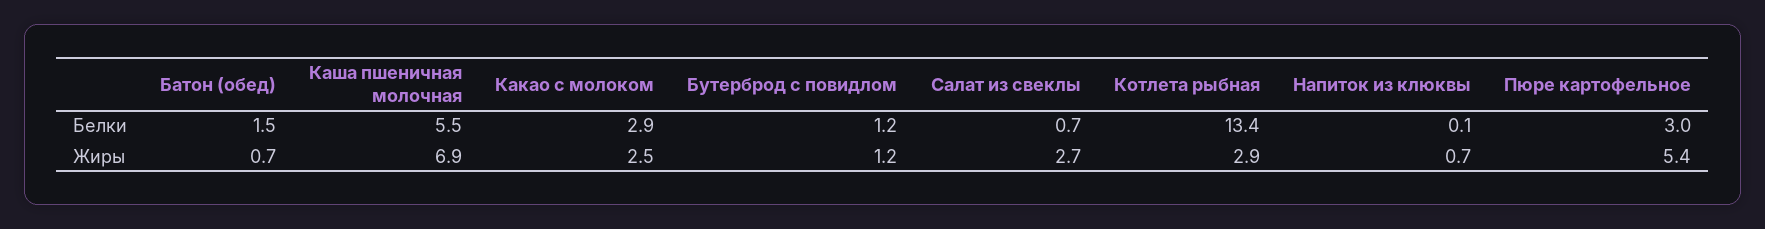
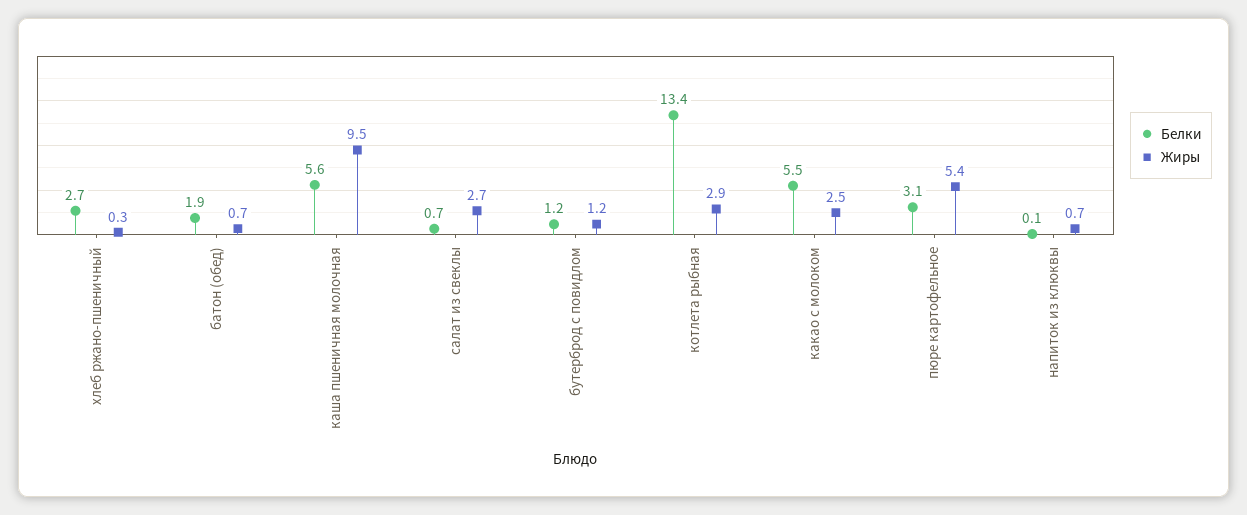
Белки, Батон (обед): 1.5 -> 1.9
Белки, Каша пшеничная молочная: 5.5 -> 5.6
Белки, Какао с молоком: 2.9 -> 5.5
Белки, Пюре картофельное: 3 -> 3.1
Жиры, Каша пшеничная молочная: 6.9 -> 9.5
Белки, хлеб ржано-пшеничный: none -> 2.7
Жиры, хлеб ржано-пшеничный: none -> 0.3

